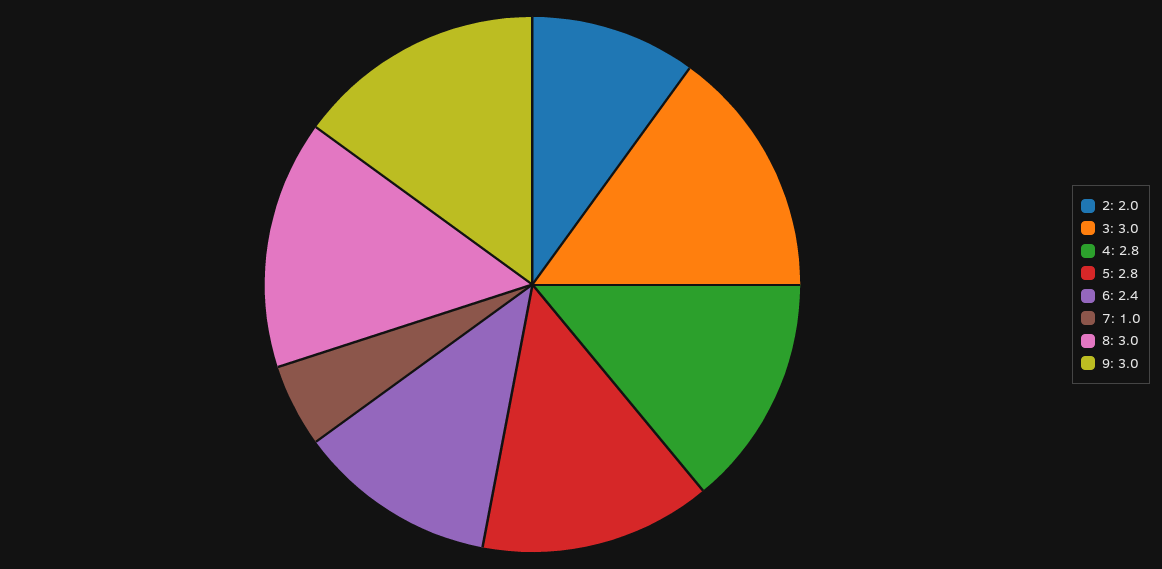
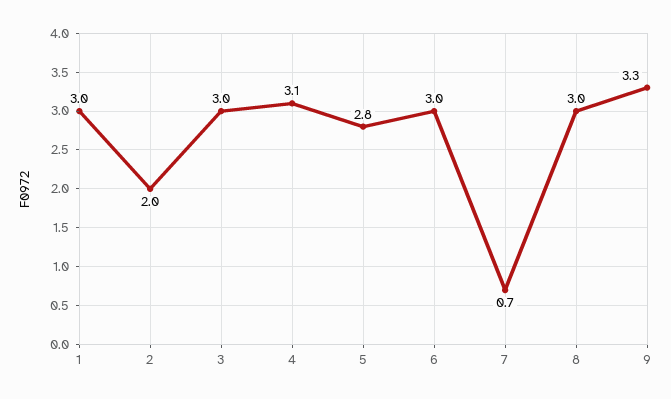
4: 2.8 -> 3.1
6: 2.4 -> 3
7: 1 -> 0.7
9: 3 -> 3.3
1: none -> 3

